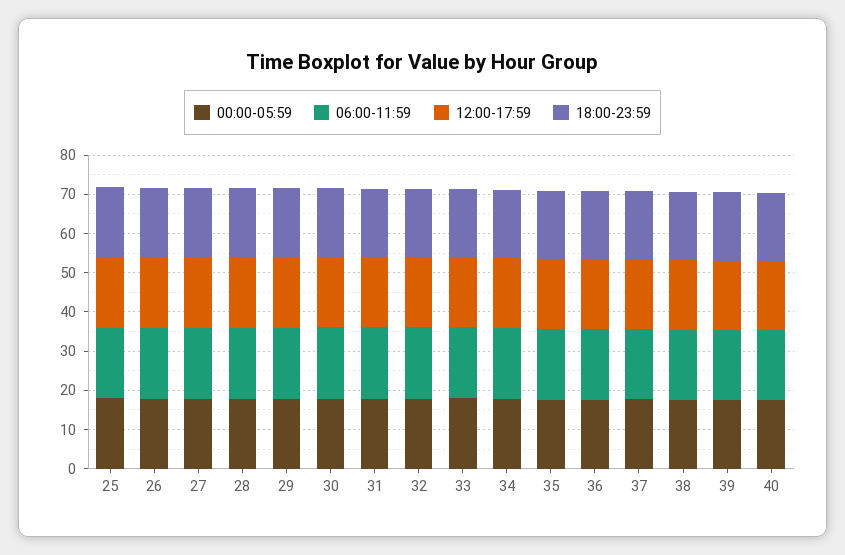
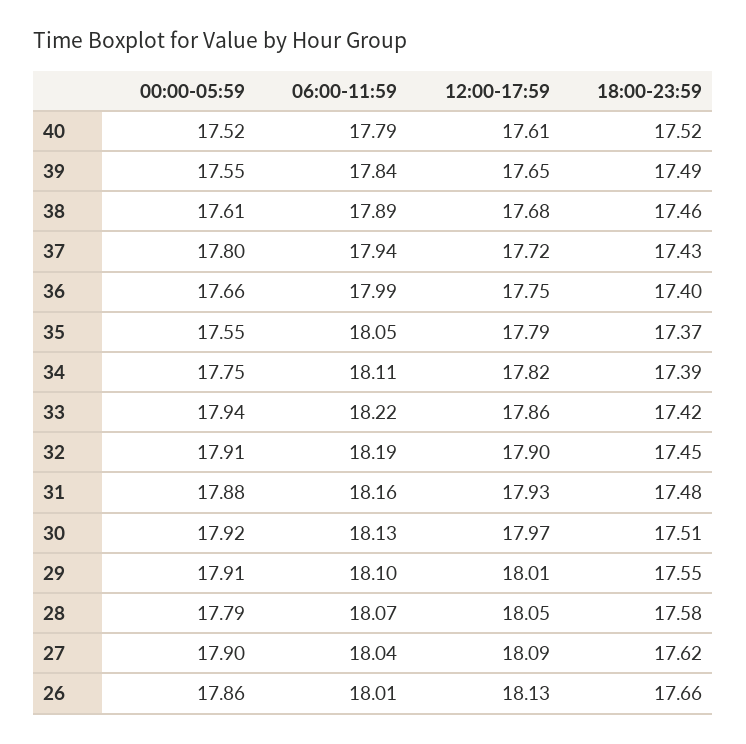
00:00-05:59, 25: 17.5 -> none
06:00-11:59, 25: 17.5 -> none
12:00-17:59, 25: 17.5 -> none
18:00-23:59, 25: 17.5 -> none

